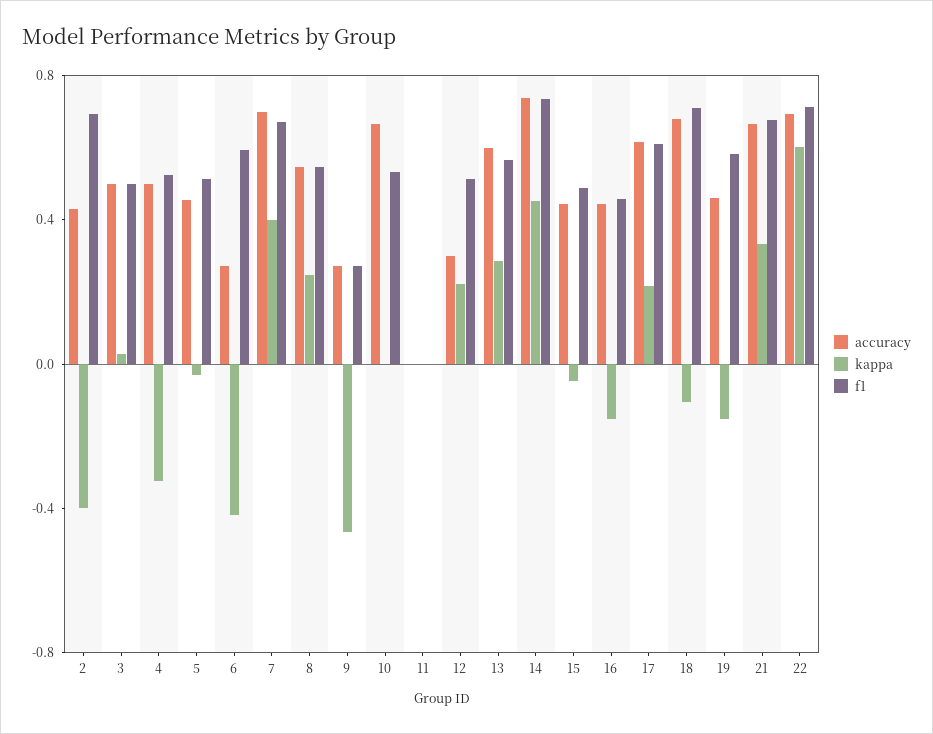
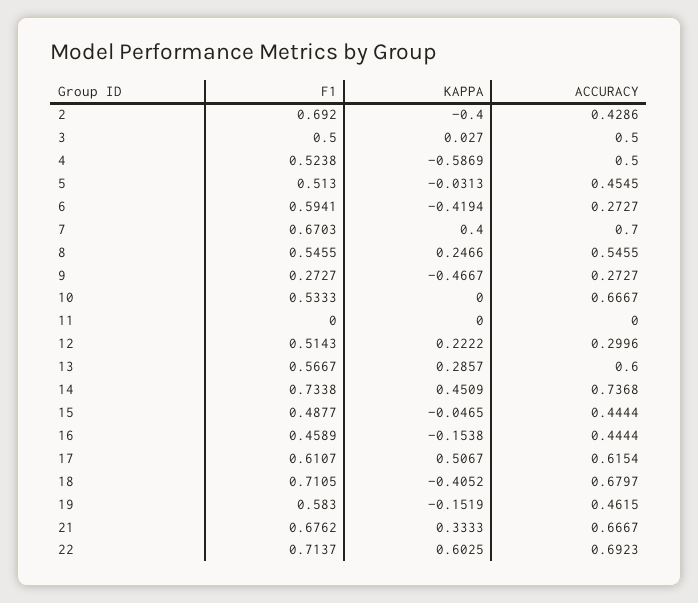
kappa, 4: -0.3 -> -0.5869
kappa, 17: 0.2 -> 0.5067
kappa, 18: -0.1 -> -0.4052

